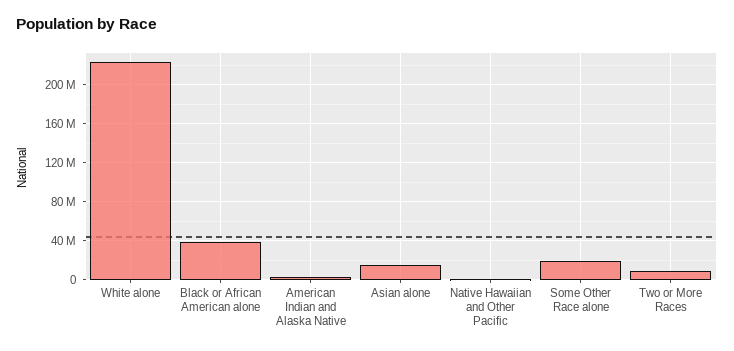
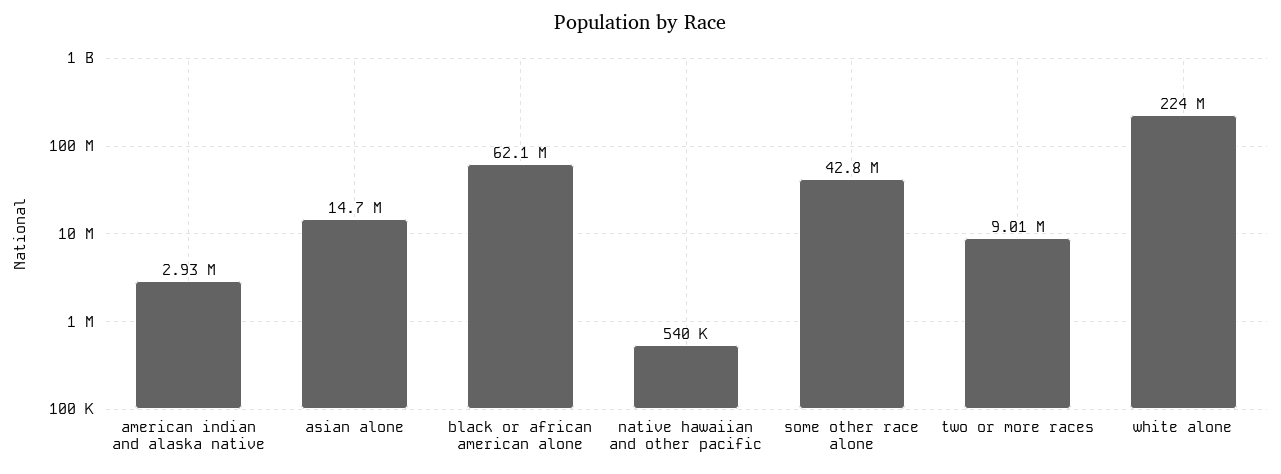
Black or African American alone: 40000000 -> 62100000
Some Other Race alone: 20000000 -> 42800000

